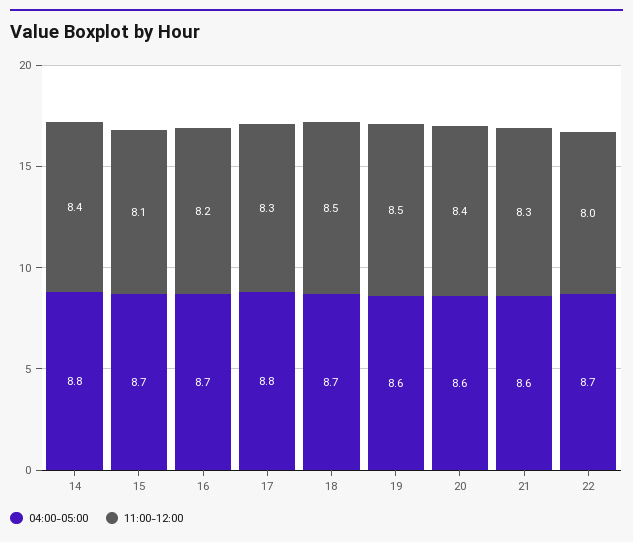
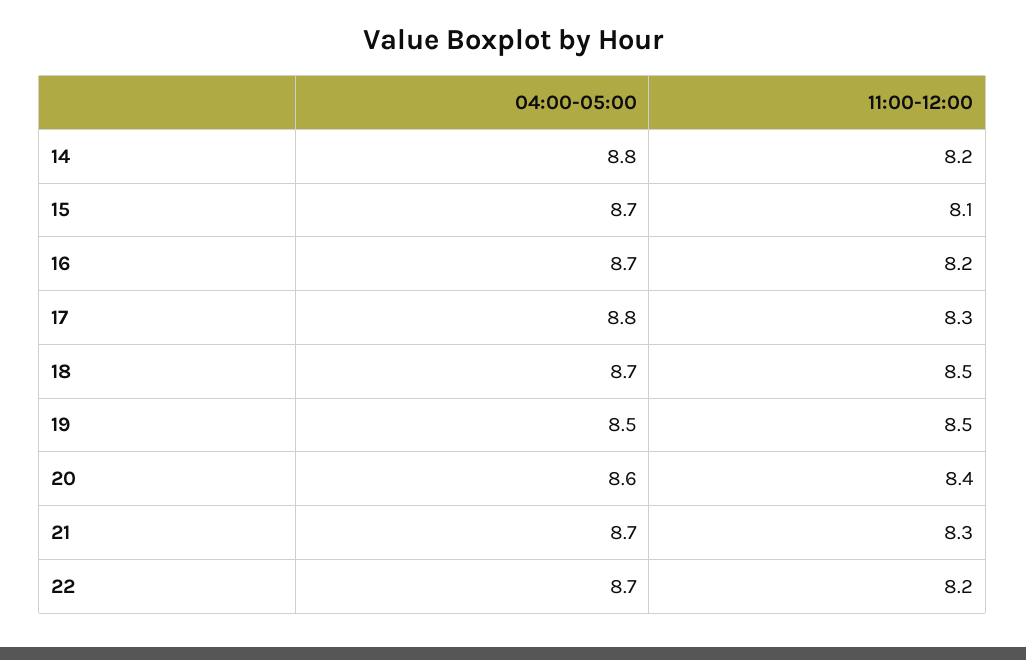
11:00-12:00, 14: 8.4 -> 8.2
04:00-05:00, 19: 8.6 -> 8.5
04:00-05:00, 21: 8.6 -> 8.7
11:00-12:00, 22: 8 -> 8.2

